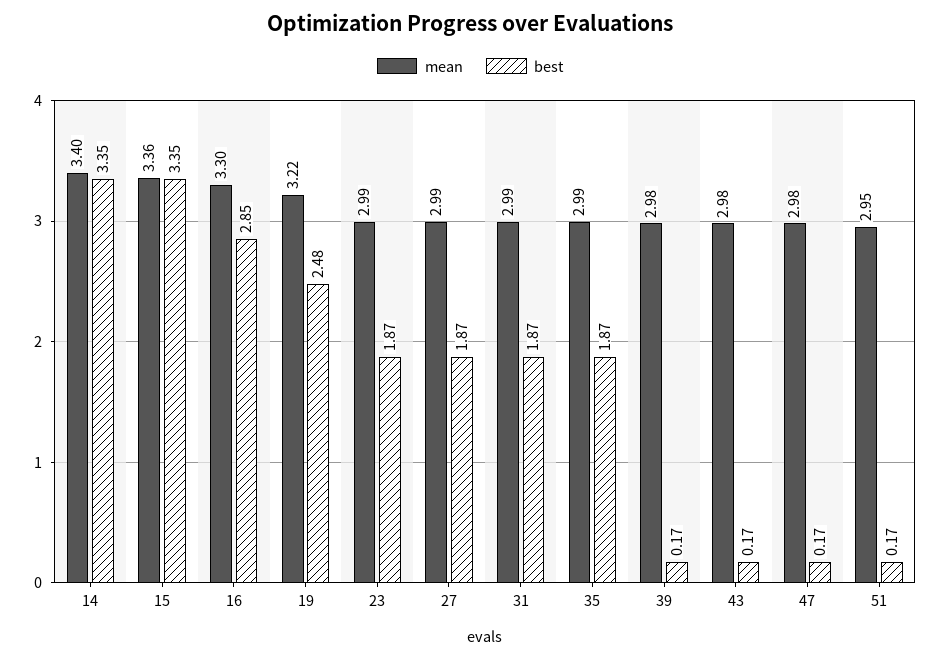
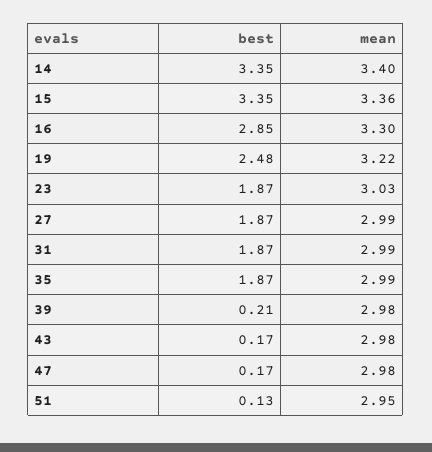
mean, 23: 2.99 -> 3.03
best, 39: 0.17 -> 0.21
best, 51: 0.17 -> 0.13

